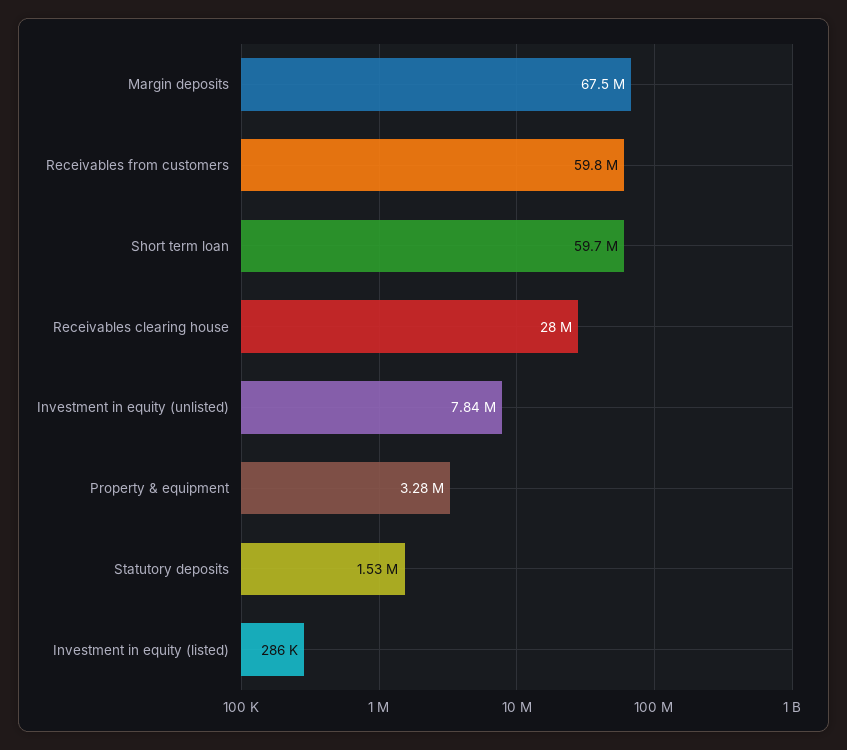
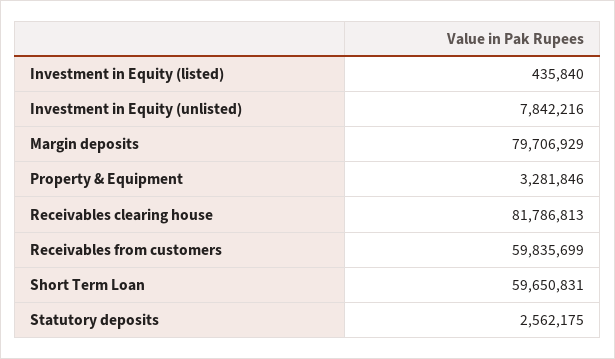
Margin deposits: 67500000 -> 79706929
Receivables clearing house: 28000000 -> 81786813
Statutory deposits: 1530000 -> 2562175
Investment in equity (listed): 286000 -> 435840

